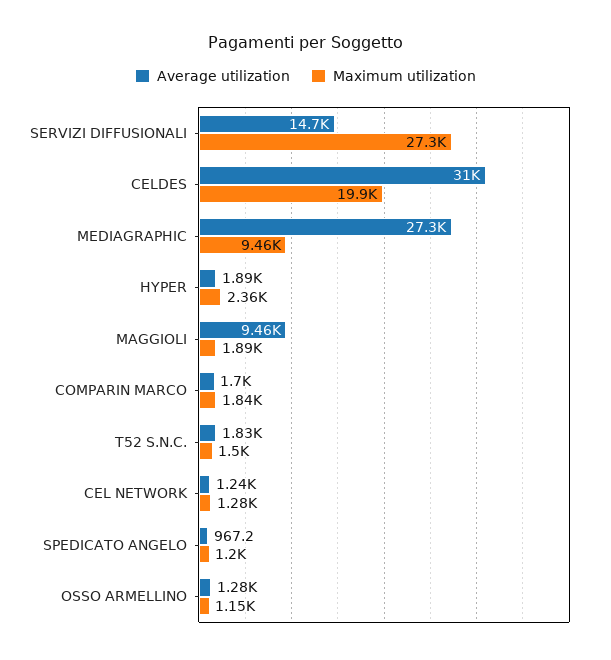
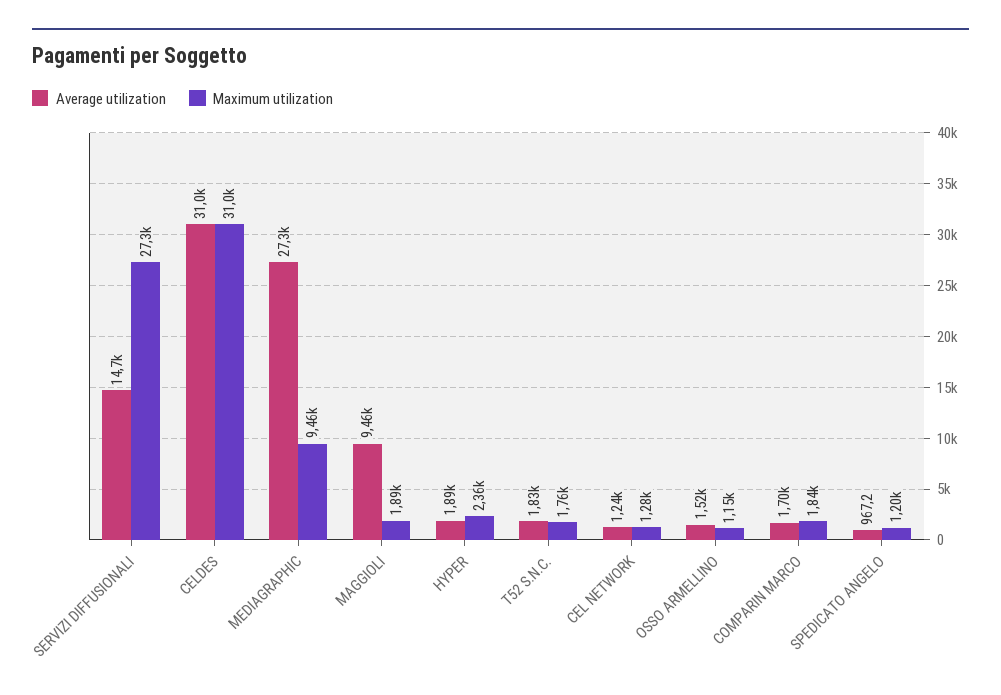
Maximum utilization, CELDES: 19900 -> 31000
Maximum utilization, T52 S.N.C.: 1500 -> 1760
Average utilization, OSSO ARMELLINO: 1280 -> 1520

